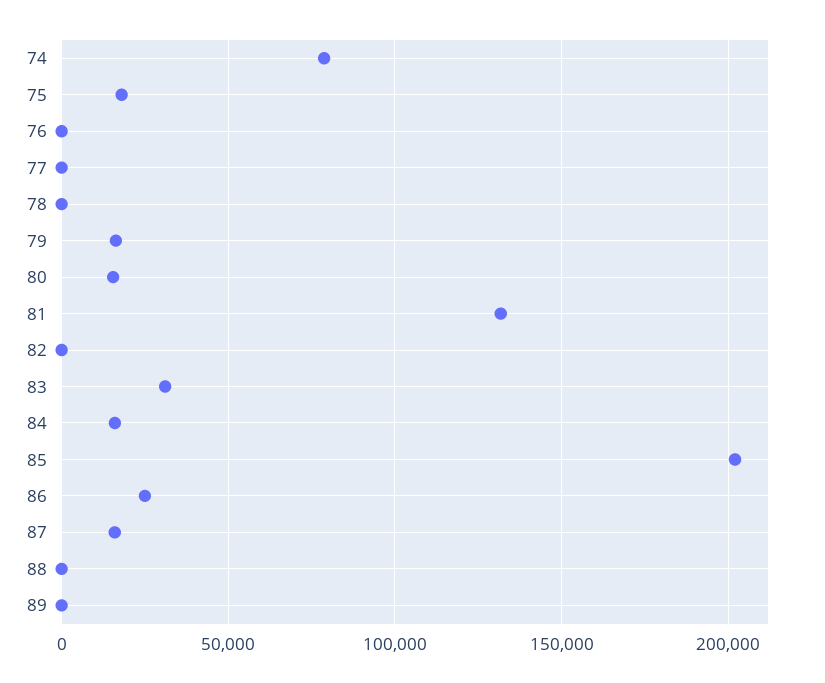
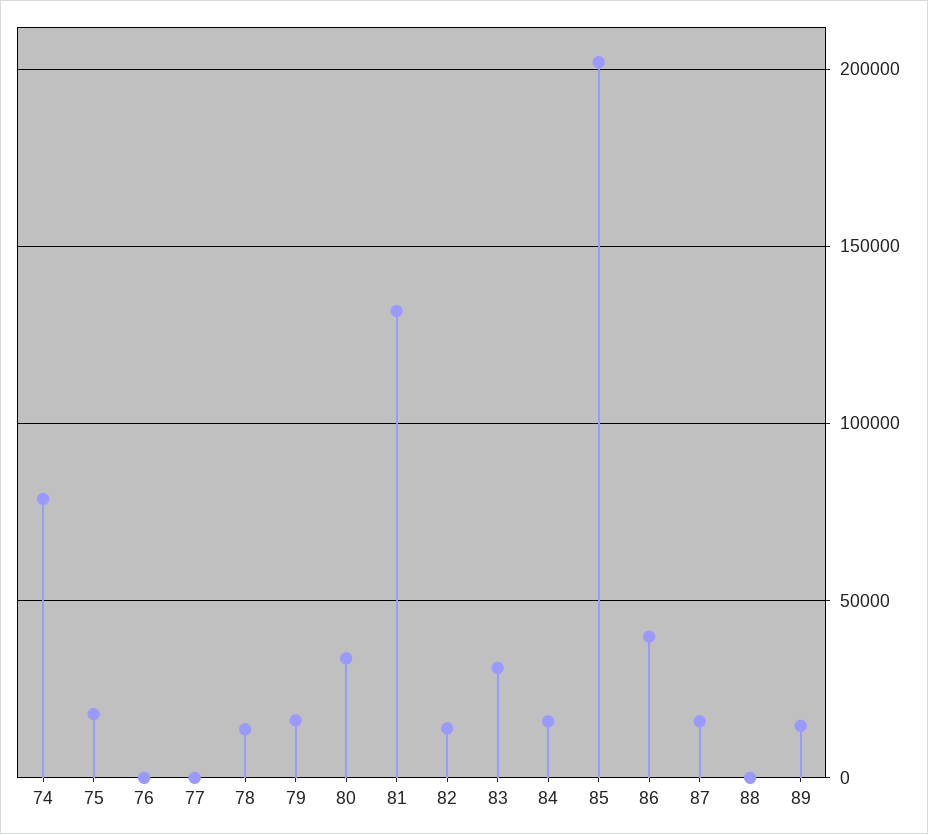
78: 0 -> 15000
80: 15000 -> 35000
82: 0 -> 15000
86: 25000 -> 40000
89: 0 -> 15000

